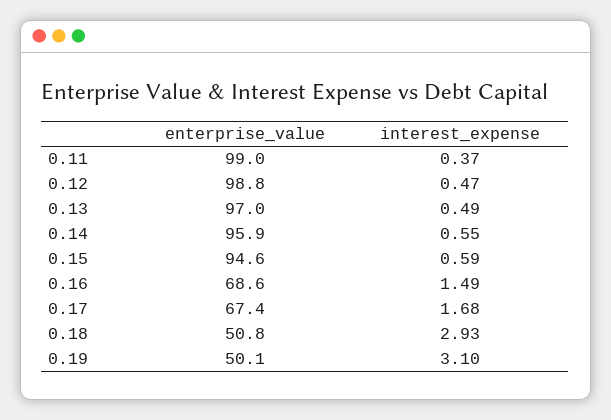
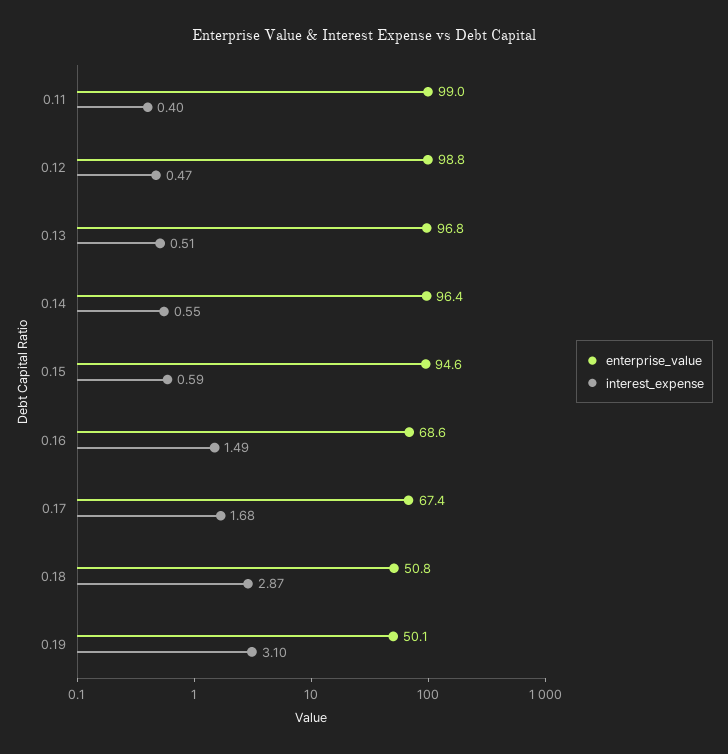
interest_expense, 0.11: 0.37 -> 0.4
enterprise_value, 0.13: 97 -> 96.8
interest_expense, 0.13: 0.49 -> 0.51
enterprise_value, 0.14: 95.9 -> 96.4
interest_expense, 0.18: 2.93 -> 2.87

